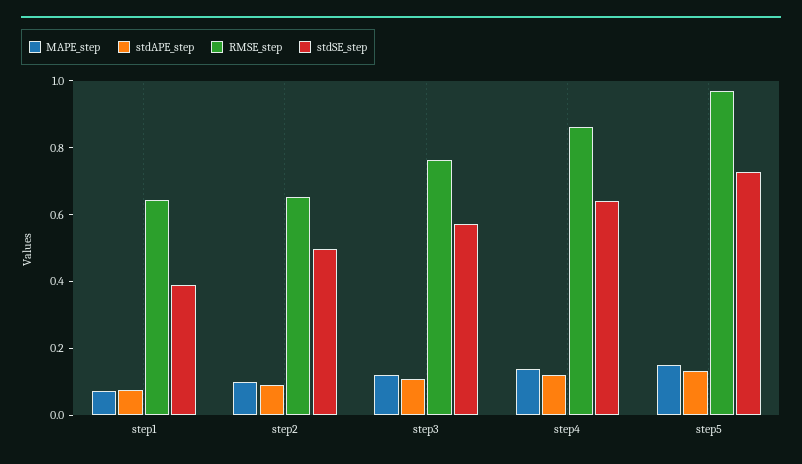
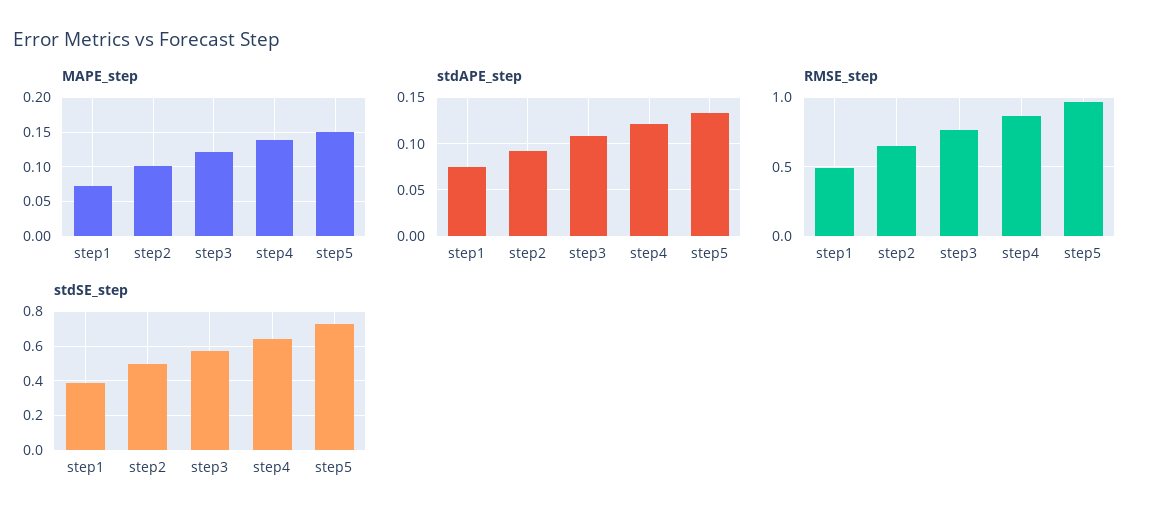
RMSE_step, step1: 0.65 -> 0.5

